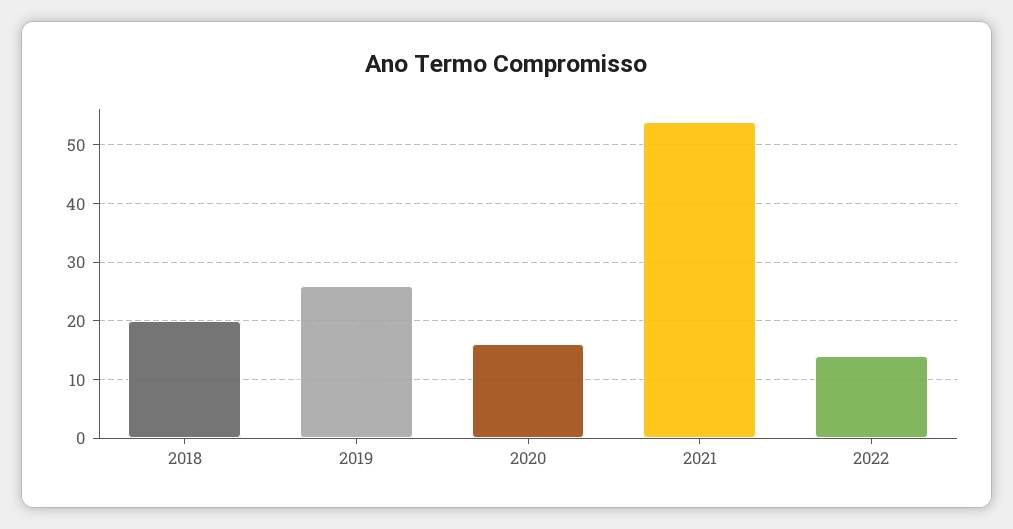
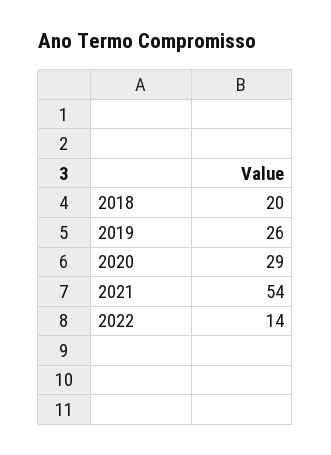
2020: 15 -> 29

